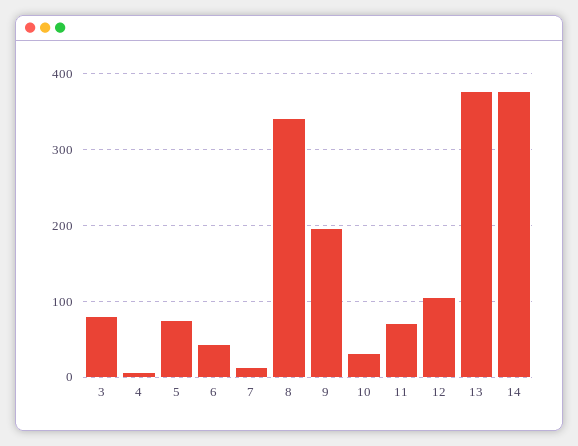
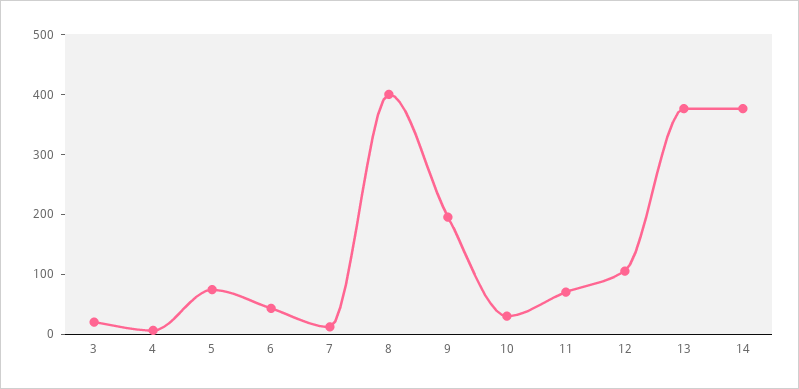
3: 80 -> 20
8: 340 -> 400

